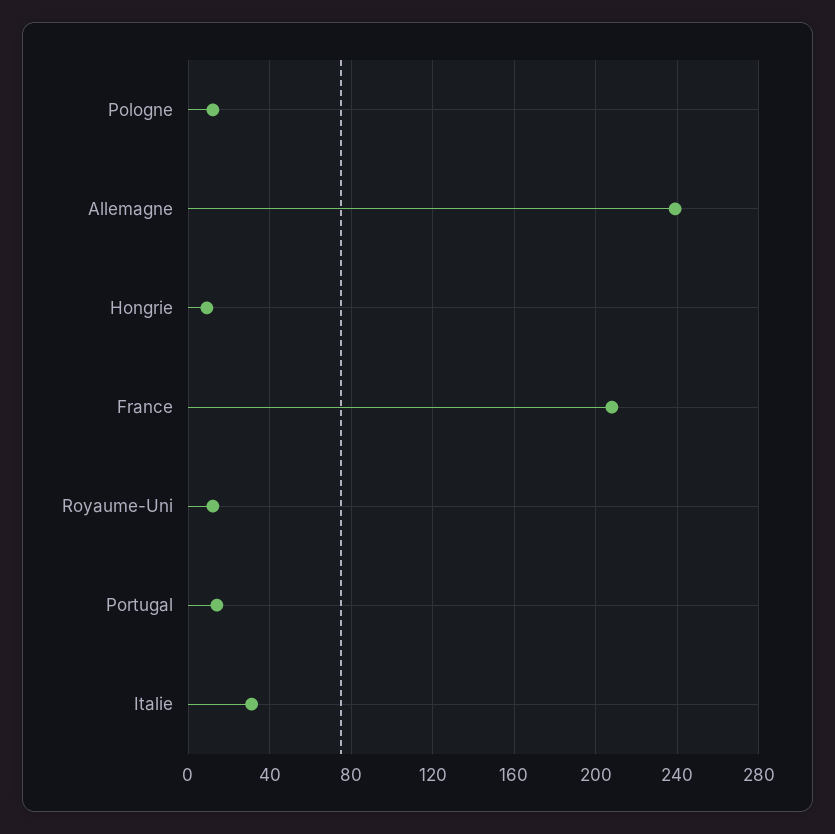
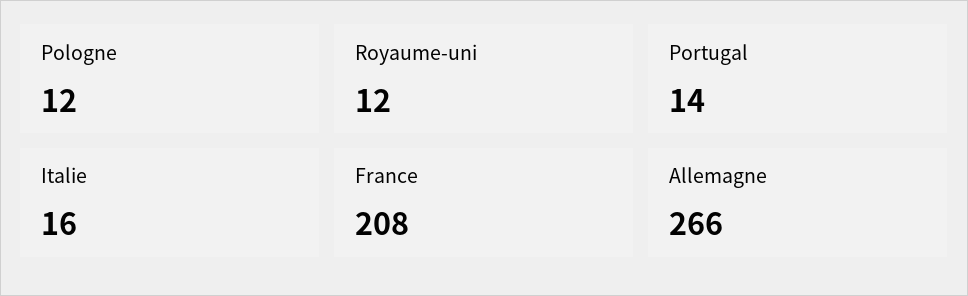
Allemagne: 240 -> 266
Hongrie: 10 -> none
Italie: 30 -> 16

